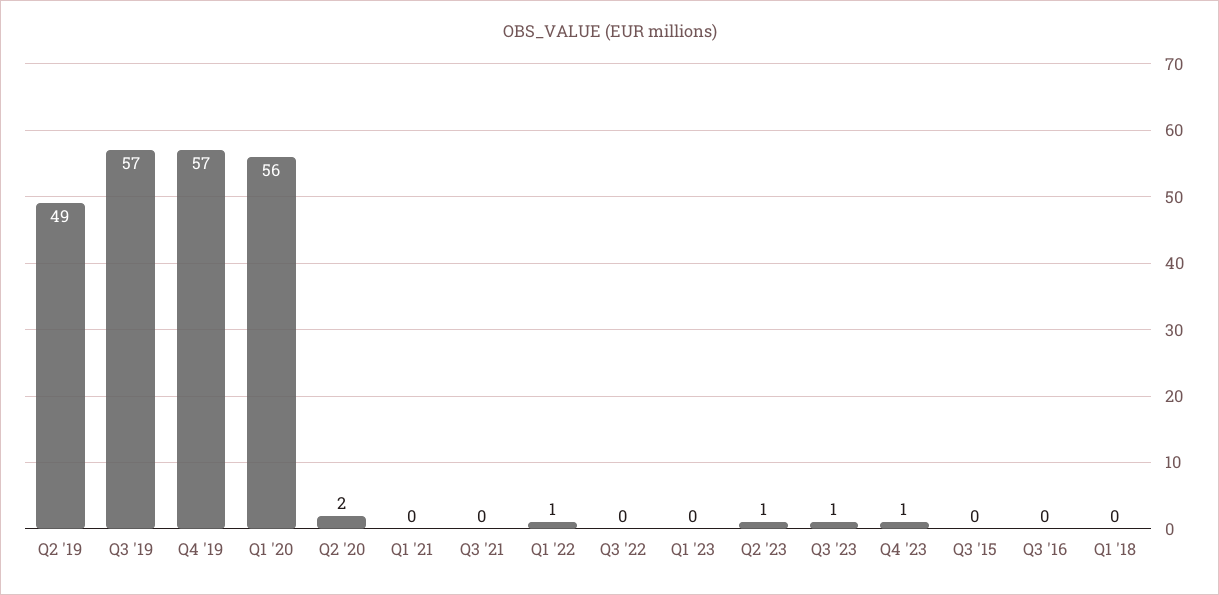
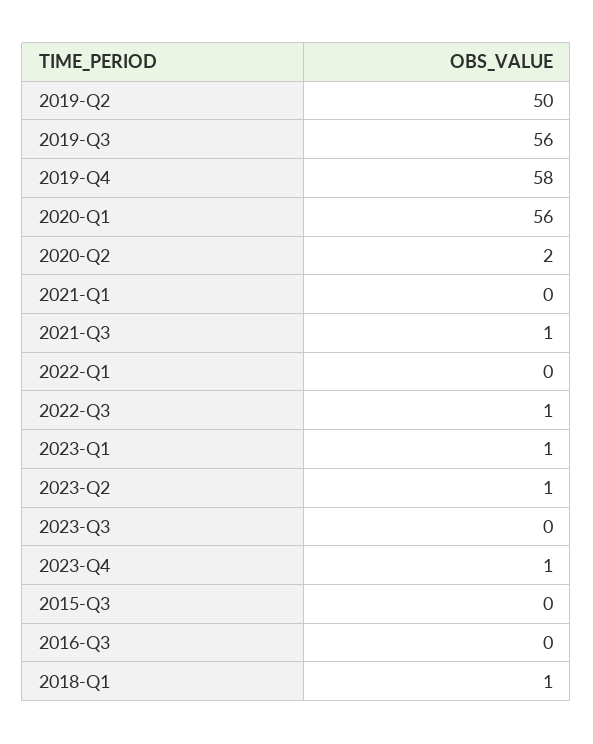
Q2 '19: 49 -> 50
Q3 '19: 57 -> 56
Q4 '19: 57 -> 58
Q3 '21: 0 -> 1
Q1 '22: 1 -> 0
Q3 '22: 0 -> 1
Q1 '23: 0 -> 1
Q3 '23: 1 -> 0
Q1 '18: 0 -> 1

